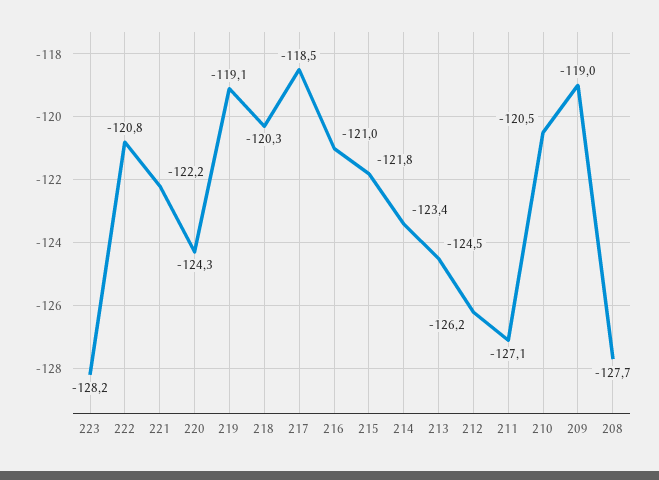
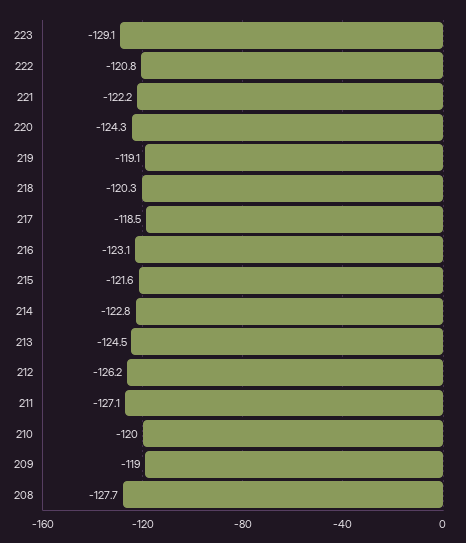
223: -128.2 -> -129.1
216: -121 -> -123.1
215: -121.8 -> -121.6
214: -123.4 -> -122.8
210: -120.5 -> -120

